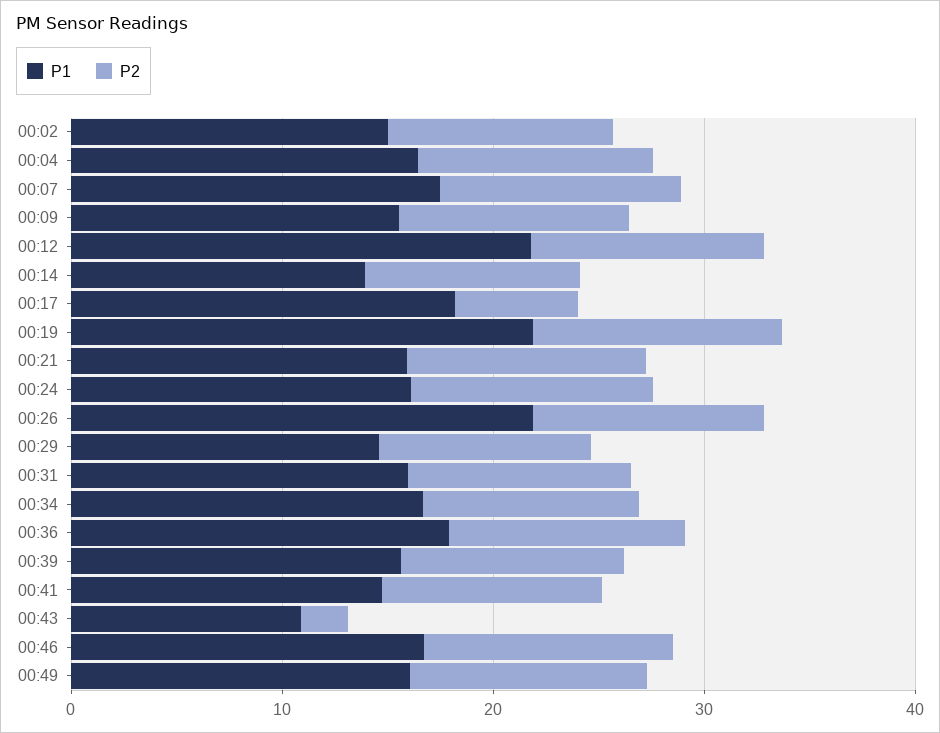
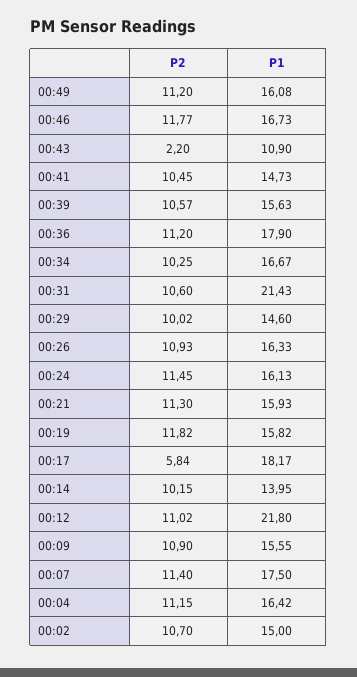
P1, 00:19: 22 -> 15.82
P1, 00:26: 22 -> 16.33
P1, 00:31: 16 -> 21.43

